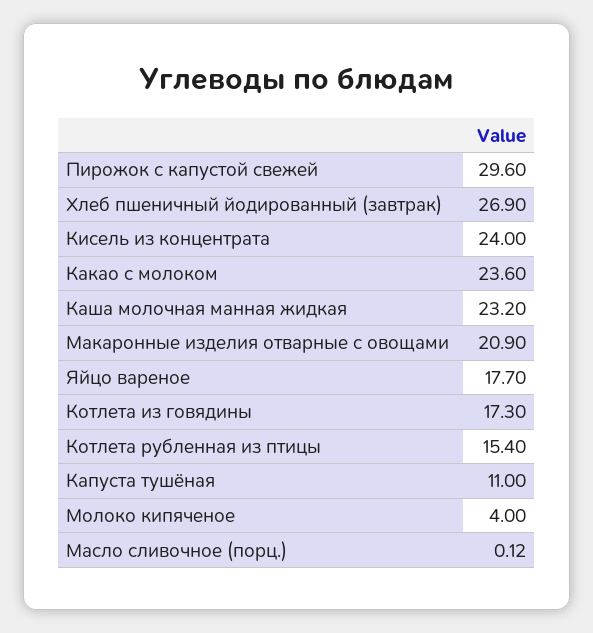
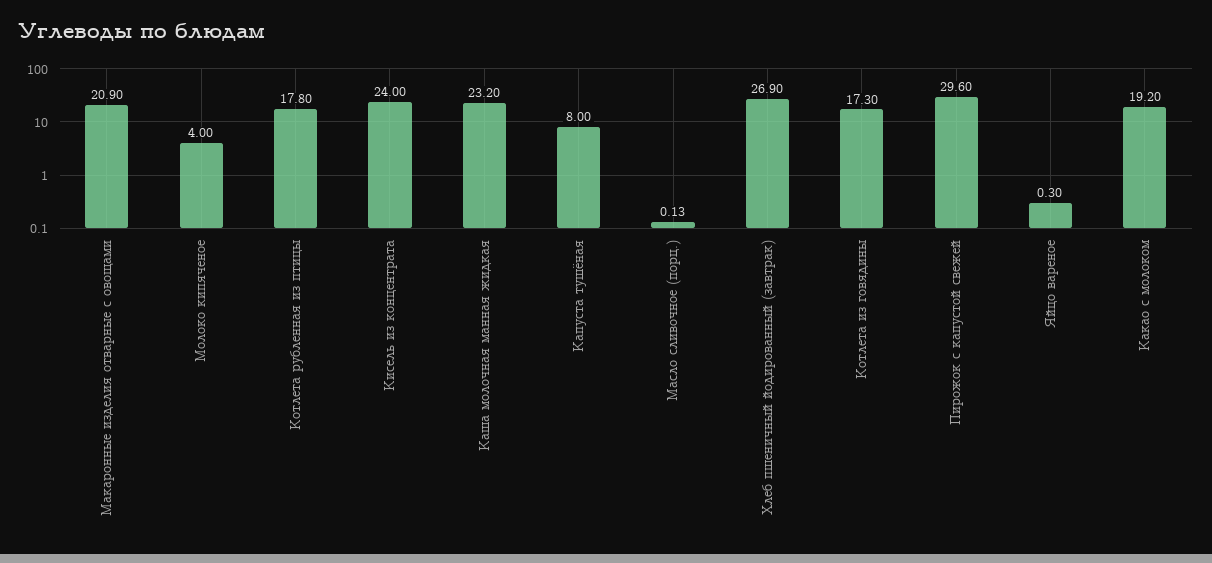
Какао с молоком: 23.6 -> 19.2
Яйцо вареное: 17.7 -> 0.3
Котлета рубленная из птицы: 15.4 -> 17.8
Капуста тушёная: 11 -> 8
Масло сливочное (порц.): 0.12 -> 0.13

